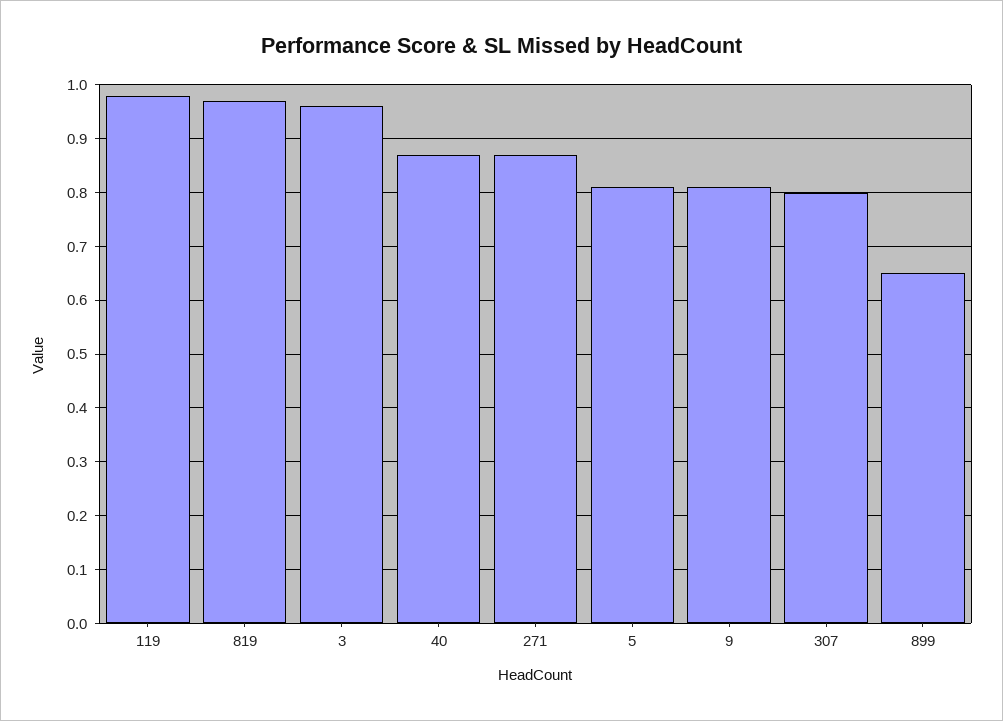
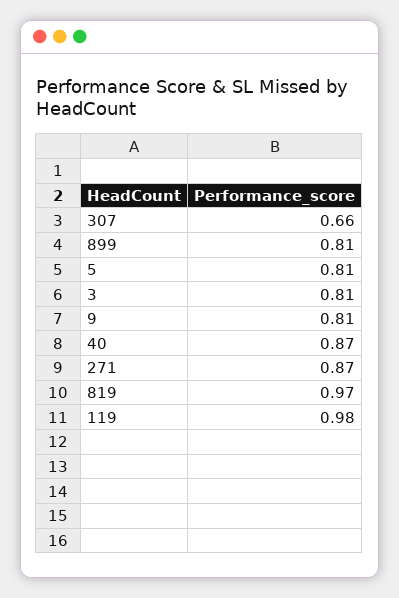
3: 0.95 -> 0.81
307: 0.8 -> 0.66
899: 0.65 -> 0.81

